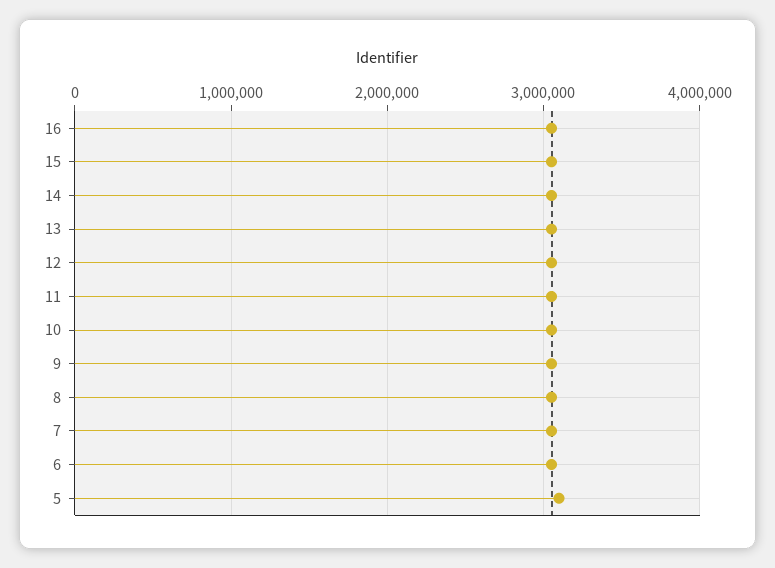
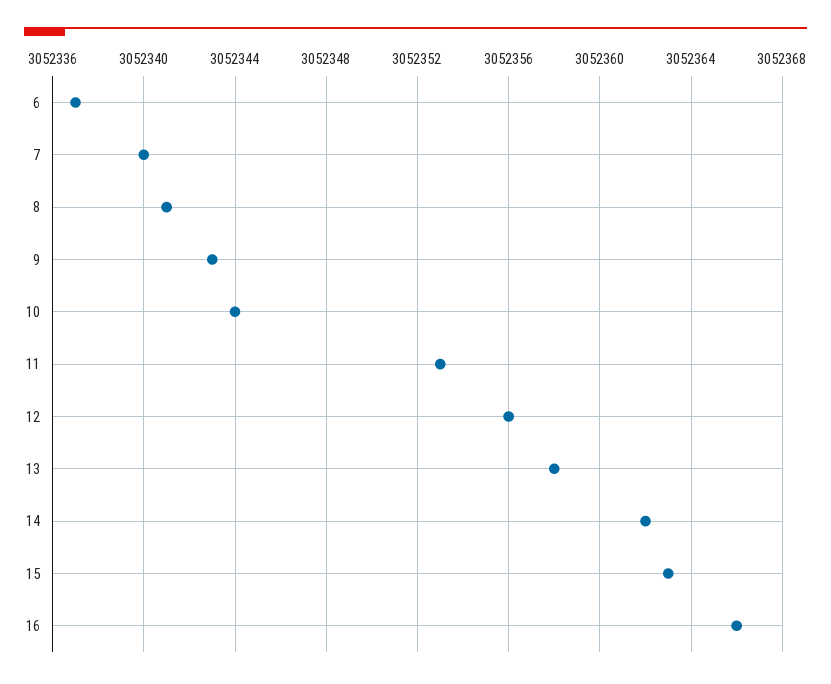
5: 3100000 -> none

